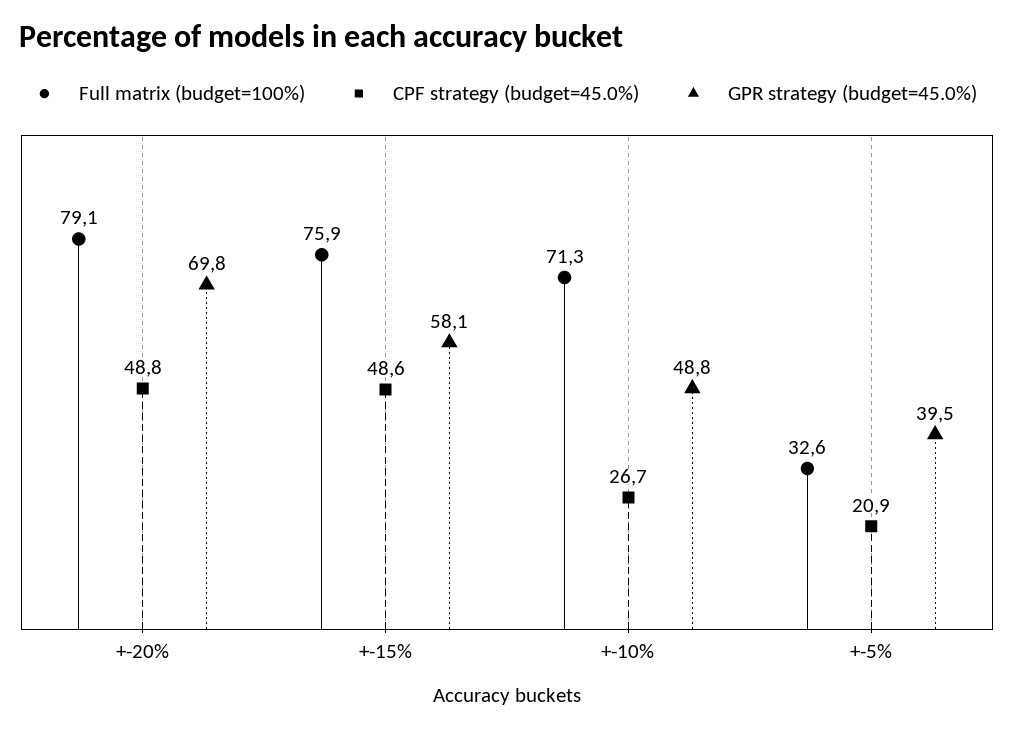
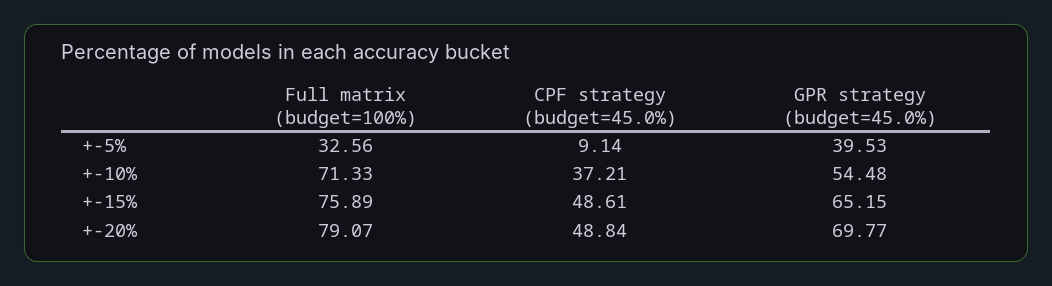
GPR strategy (budget=45.0%), +-15%: 58.1 -> 65.15
CPF strategy (budget=45.0%), +-10%: 26.7 -> 37.21
GPR strategy (budget=45.0%), +-10%: 48.8 -> 54.48
CPF strategy (budget=45.0%), +-5%: 20.9 -> 9.14

